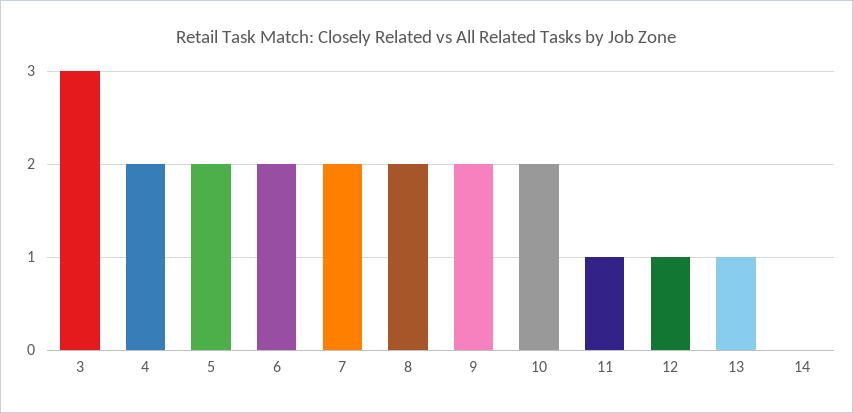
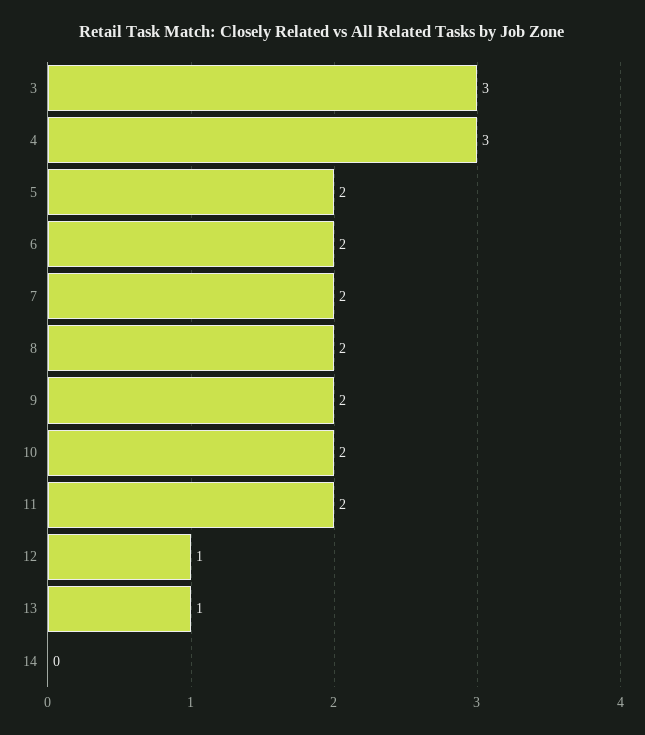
4: 2 -> 3
11: 1 -> 2

